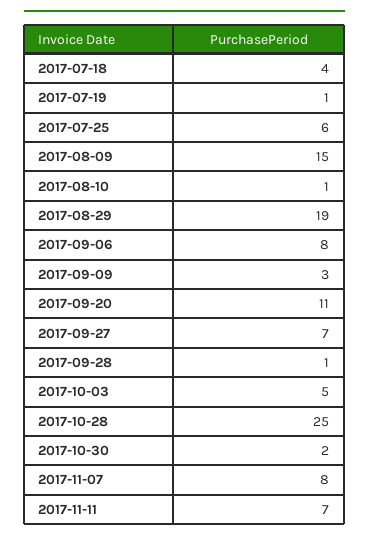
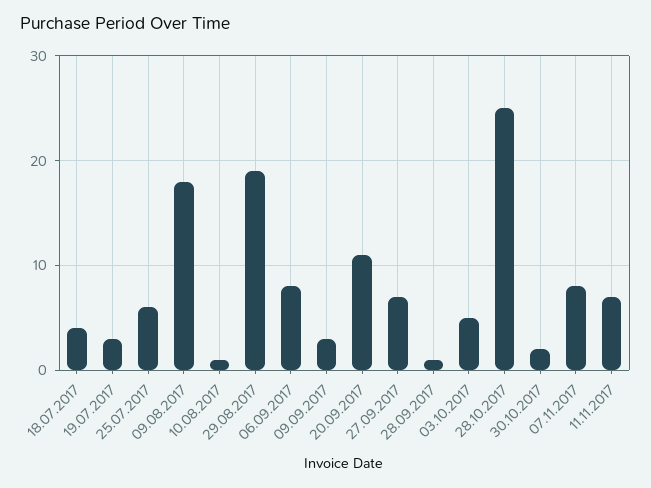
2017-07-19: 1 -> 3
2017-08-09: 15 -> 18

